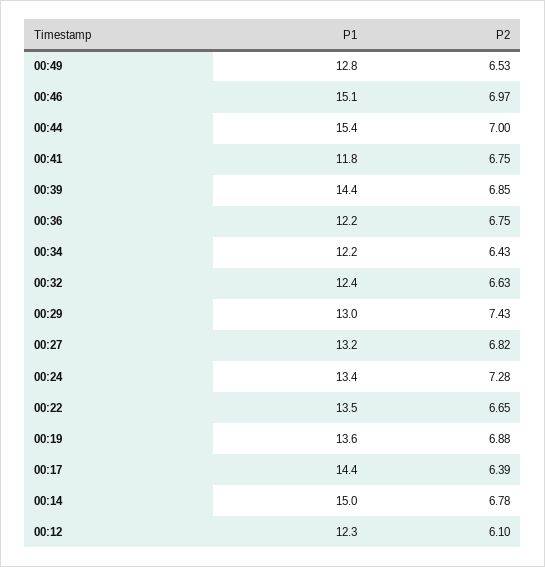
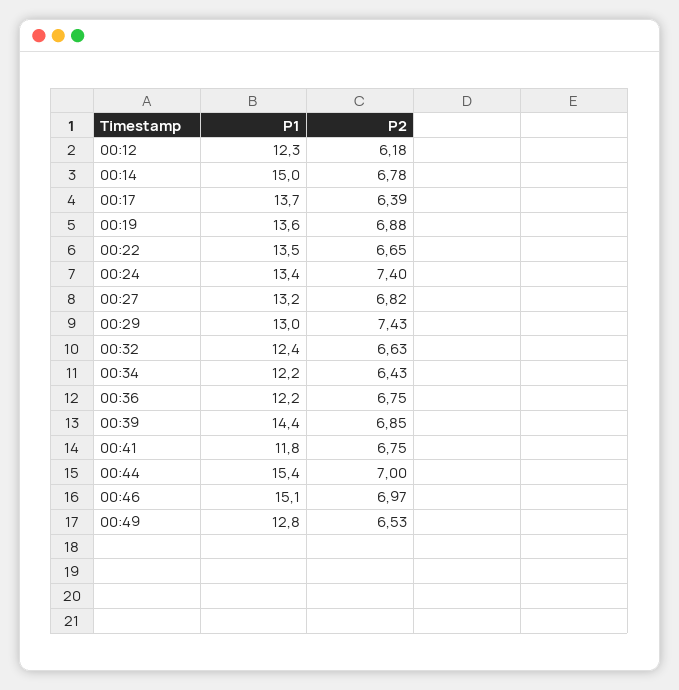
P2, 00:24: 7.28 -> 7.4
P1, 00:17: 14.4 -> 13.7
P2, 00:12: 6.1 -> 6.18

